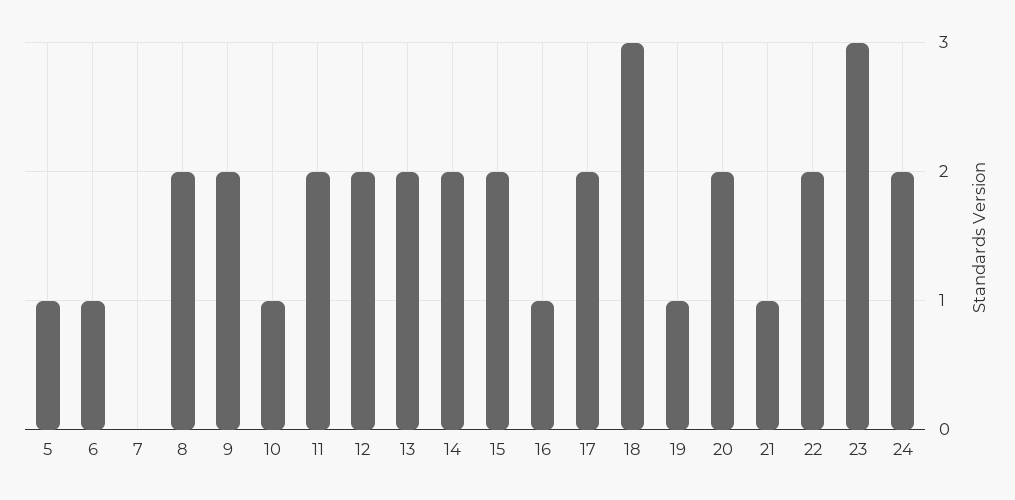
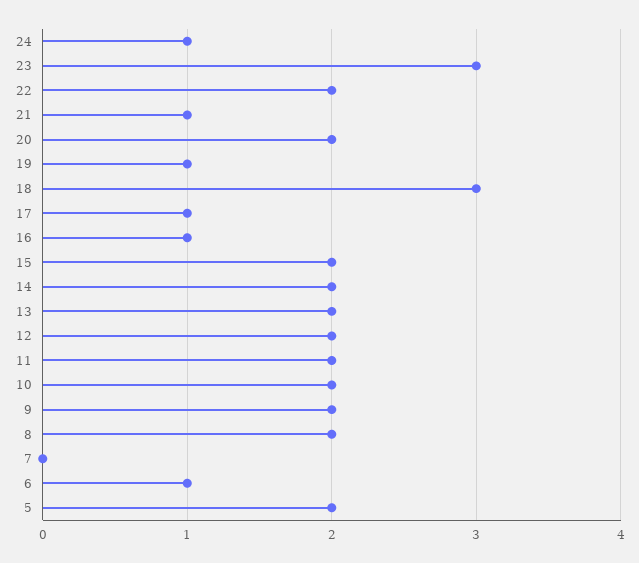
5: 1 -> 2
10: 1 -> 2
17: 2 -> 1
24: 2 -> 1

